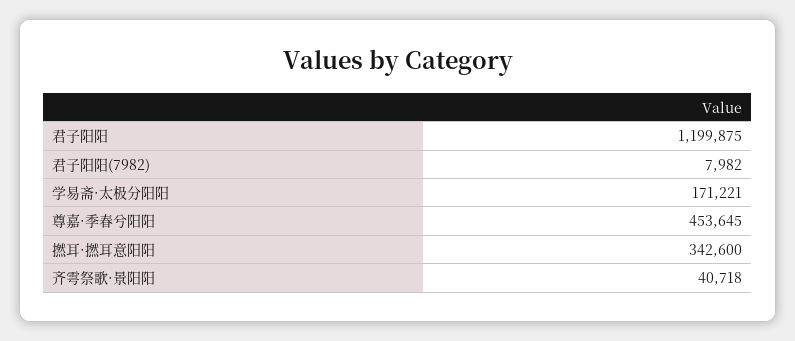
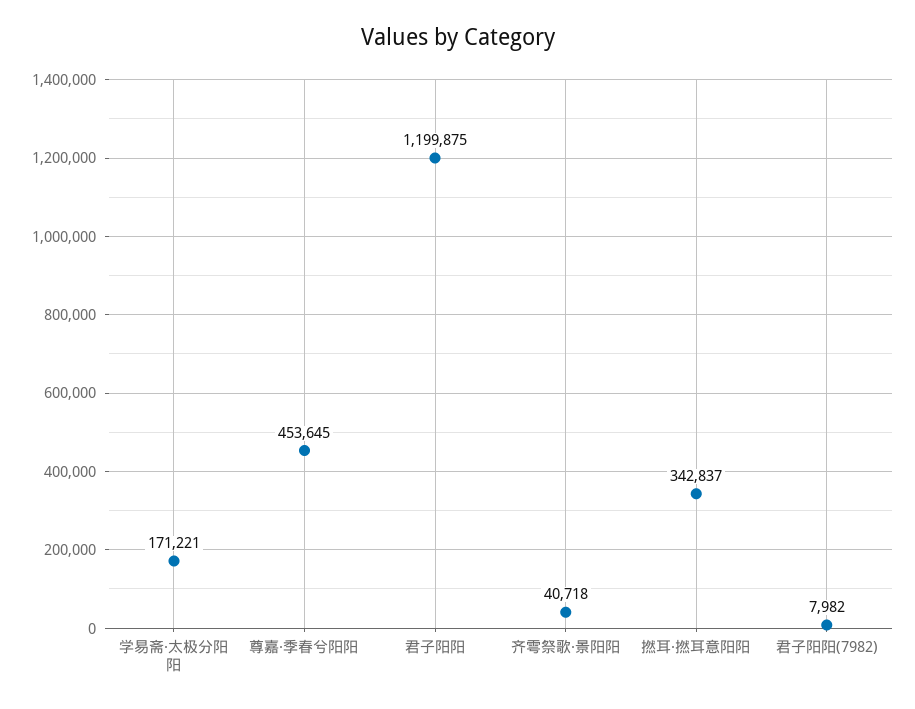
撚耳·撚耳意阳阳: 342600 -> 342837

